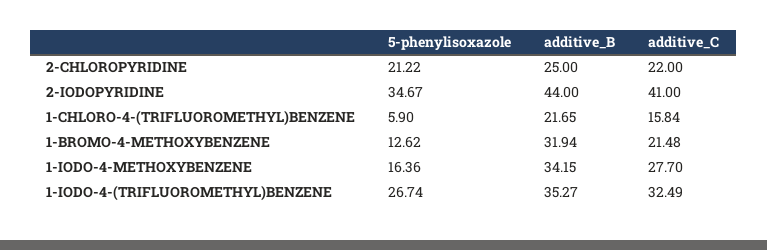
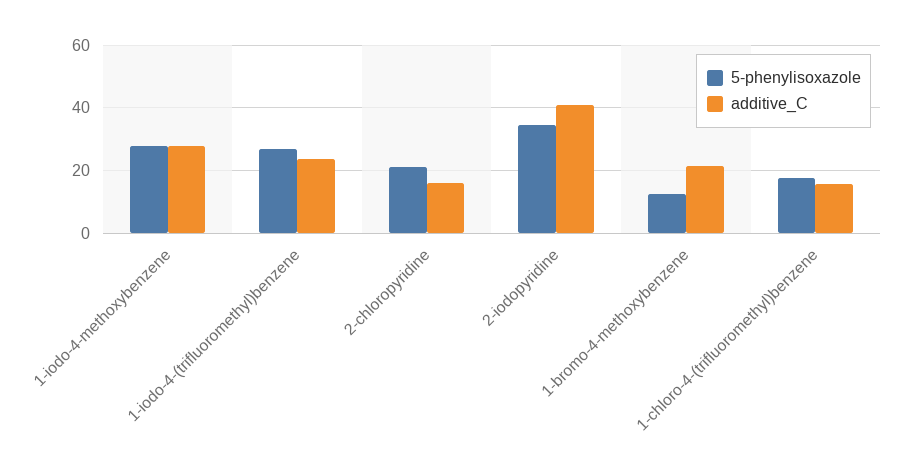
additive_B, 2-CHLOROPYRIDINE: 25 -> none
additive_C, 2-CHLOROPYRIDINE: 22 -> 16
additive_B, 2-IODOPYRIDINE: 44 -> none
5-phenylisoxazole, 1-CHLORO-4-(TRIFLUOROMETHYL)BENZENE: 5.9 -> 18
additive_B, 1-CHLORO-4-(TRIFLUOROMETHYL)BENZENE: 21.65 -> none
additive_B, 1-BROMO-4-METHOXYBENZENE: 31.94 -> none
5-phenylisoxazole, 1-IODO-4-METHOXYBENZENE: 16.36 -> 28
additive_B, 1-IODO-4-METHOXYBENZENE: 34.15 -> none
additive_B, 1-IODO-4-(TRIFLUOROMETHYL)BENZENE: 35.27 -> none
additive_C, 1-IODO-4-(TRIFLUOROMETHYL)BENZENE: 32.49 -> 24

